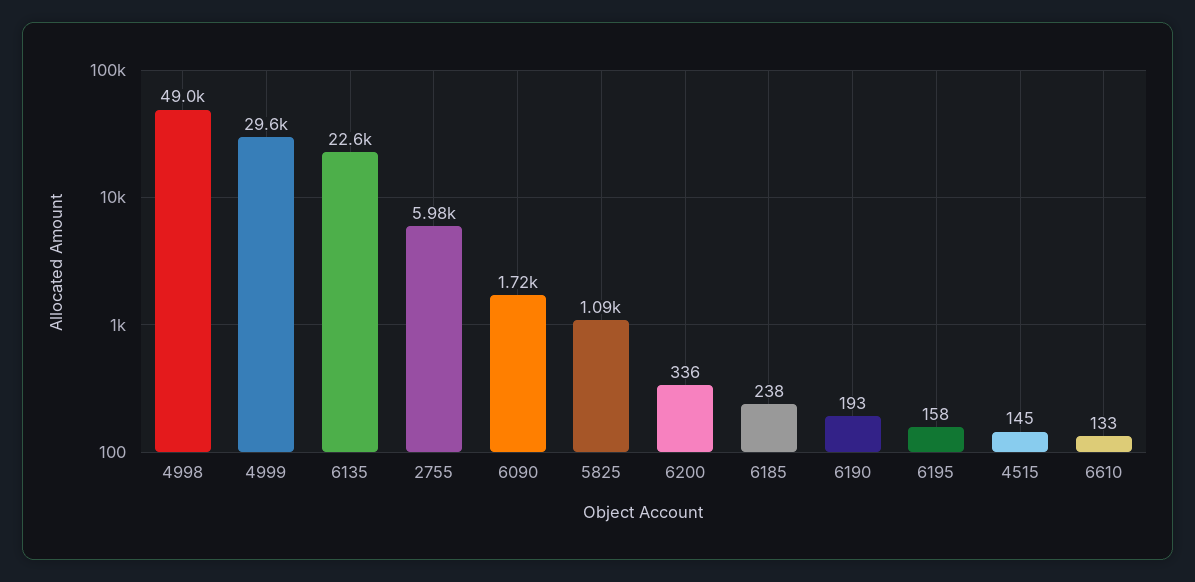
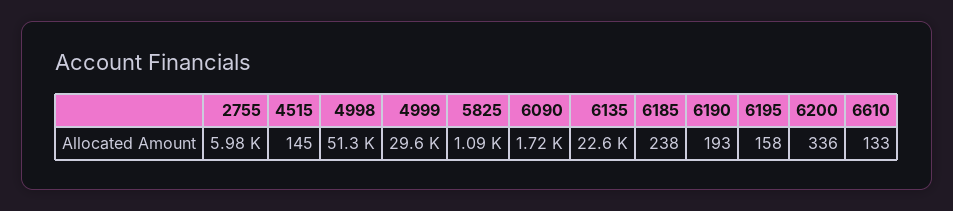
4998: 49000 -> 51300

